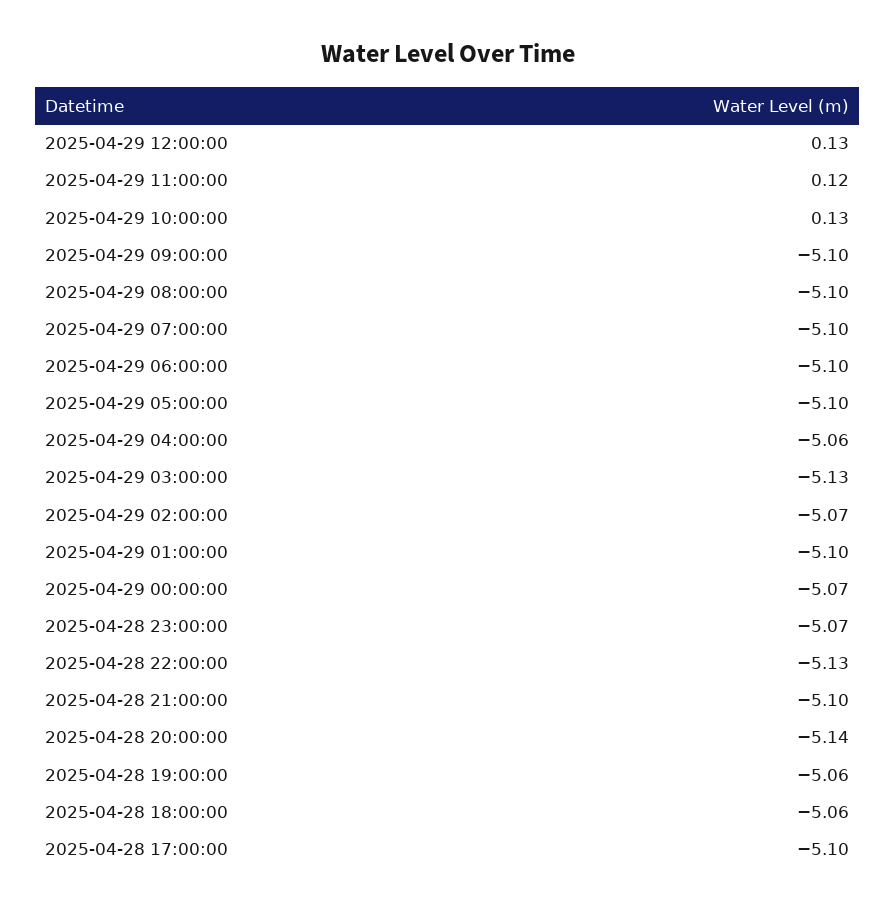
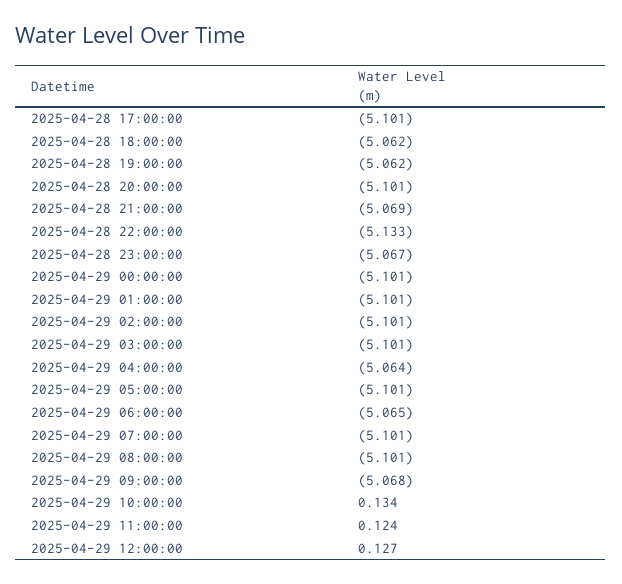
2025-04-29 09:00:00: -5.1 -> -5.068
2025-04-29 06:00:00: -5.1 -> -5.065
2025-04-29 03:00:00: -5.13 -> -5.101
2025-04-29 02:00:00: -5.07 -> -5.101
2025-04-29 00:00:00: -5.07 -> -5.101
2025-04-28 21:00:00: -5.1 -> -5.069
2025-04-28 20:00:00: -5.14 -> -5.101

